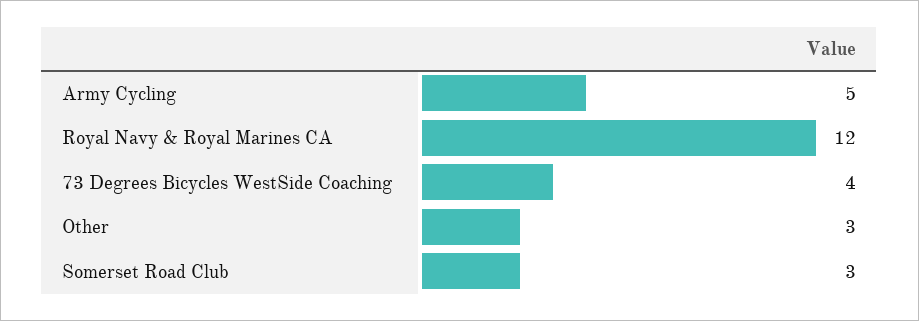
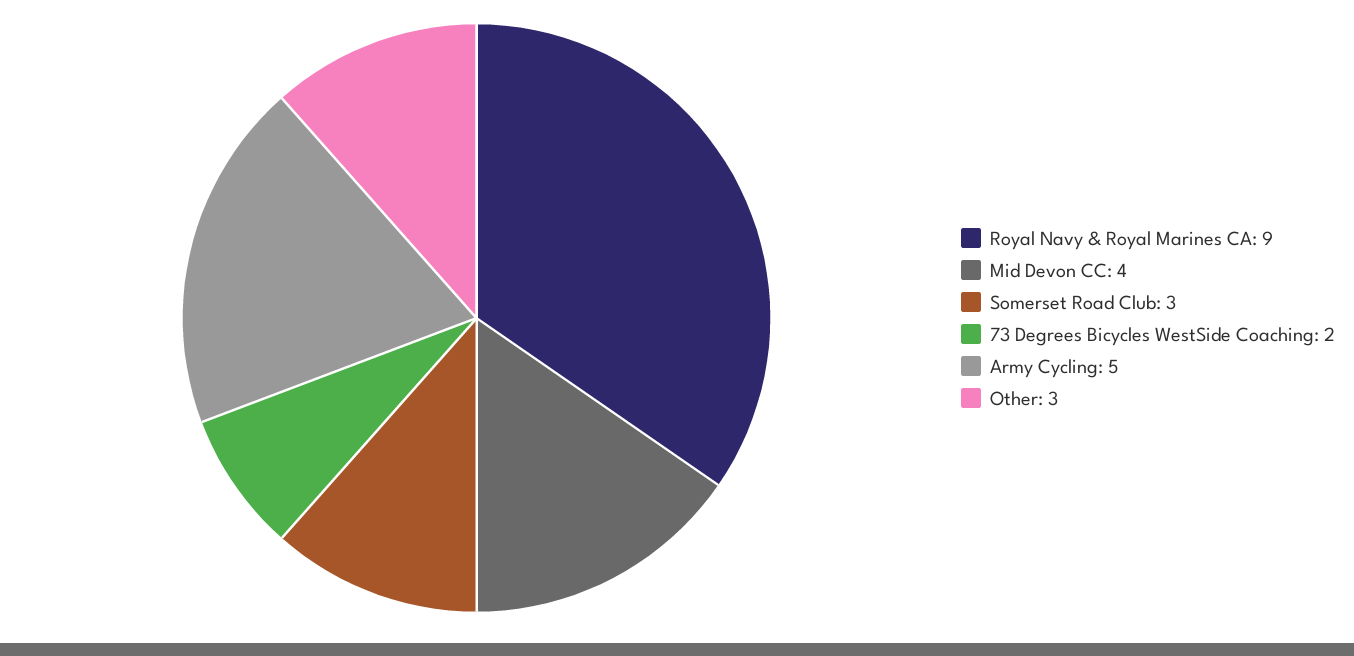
Royal Navy & Royal Marines CA: 12 -> 9
73 Degrees Bicycles WestSide Coaching: 4 -> 2
Mid Devon CC: none -> 4

